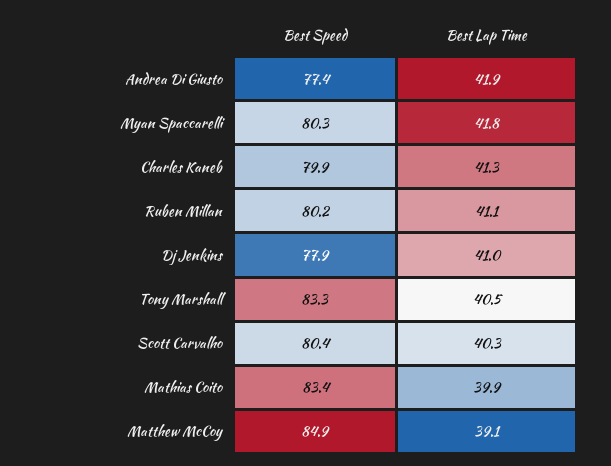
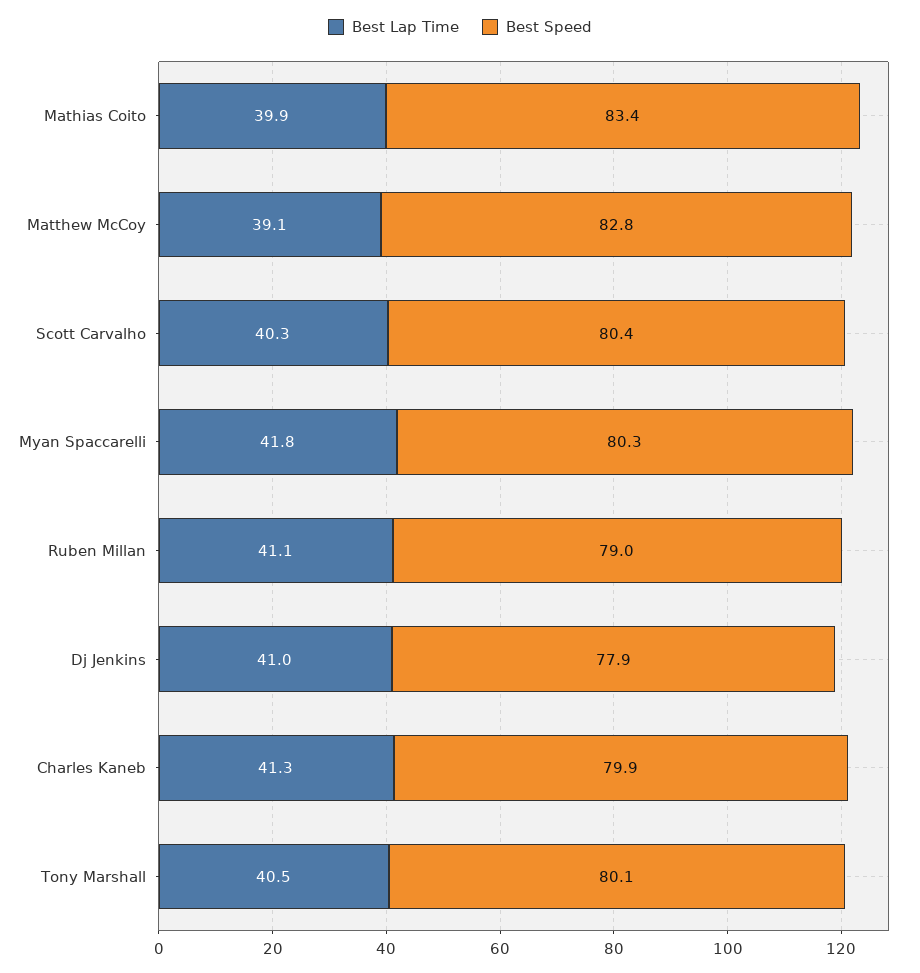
Best Speed, Andrea Di Giusto: 77.4 -> none
Best Lap Time, Andrea Di Giusto: 41.9 -> none
Best Speed, Ruben Millan: 80.2 -> 79
Best Speed, Tony Marshall: 83.3 -> 80.1
Best Speed, Matthew McCoy: 84.9 -> 82.8

